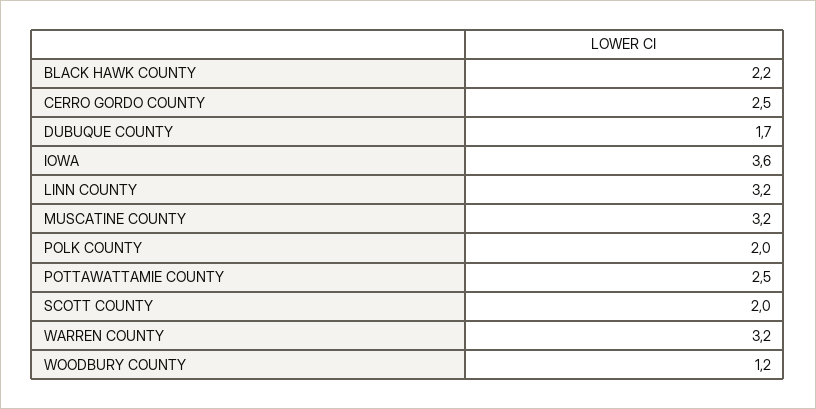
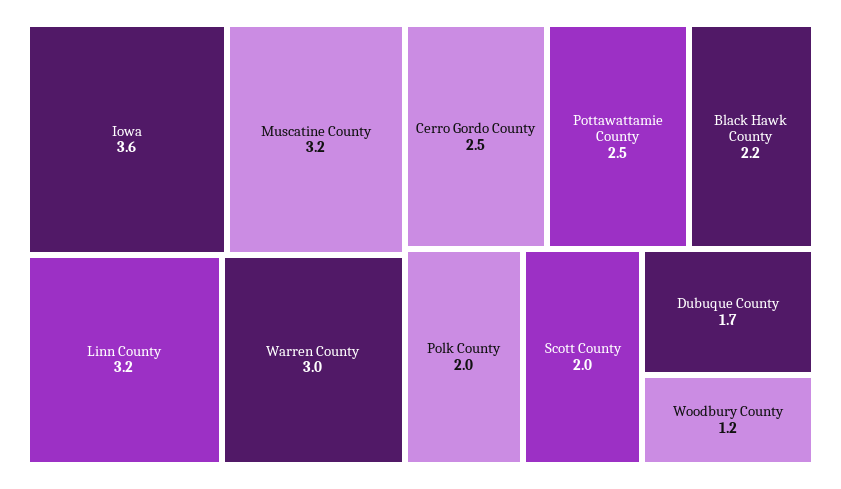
WARREN COUNTY: 3.2 -> 3

